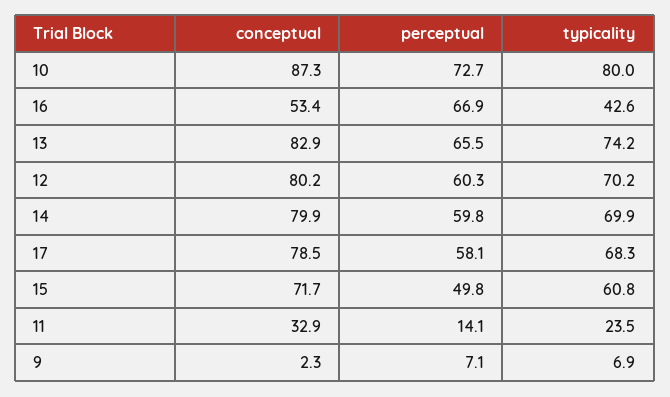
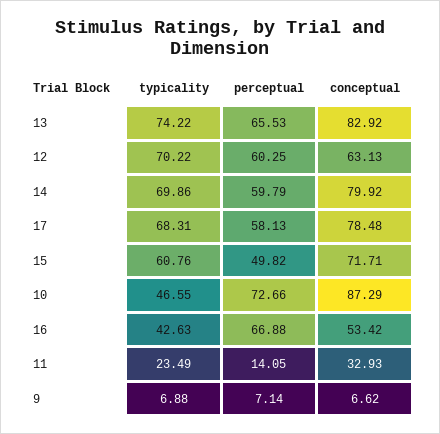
typicality, 10: 80 -> 46.55
conceptual, 12: 80.2 -> 63.13
conceptual, 9: 2.3 -> 6.62

